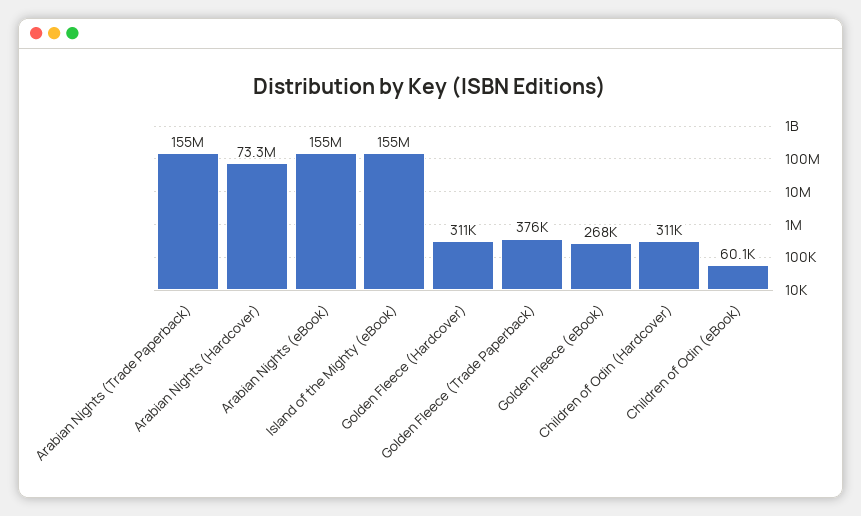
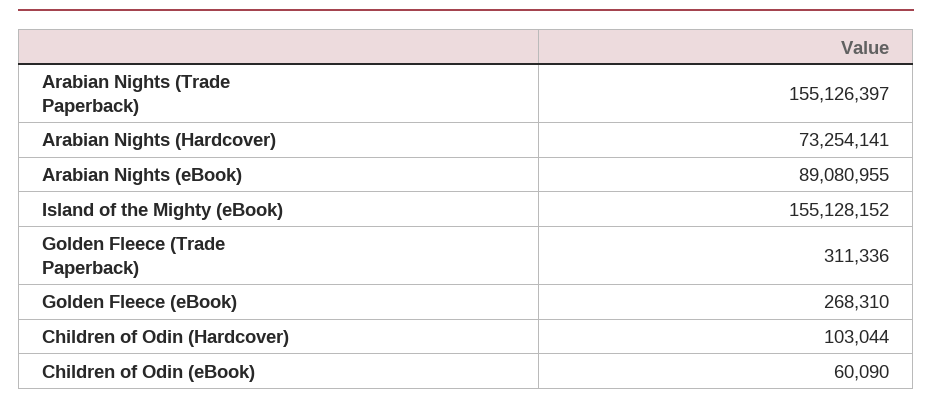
Arabian Nights (eBook): 155000000 -> 89080955
Golden Fleece (Hardcover): 311000 -> none
Golden Fleece (Trade Paperback): 376000 -> 311336
Children of Odin (Hardcover): 311000 -> 103044

